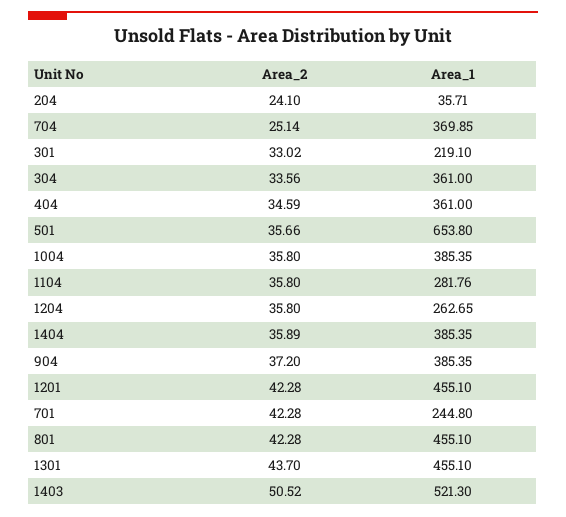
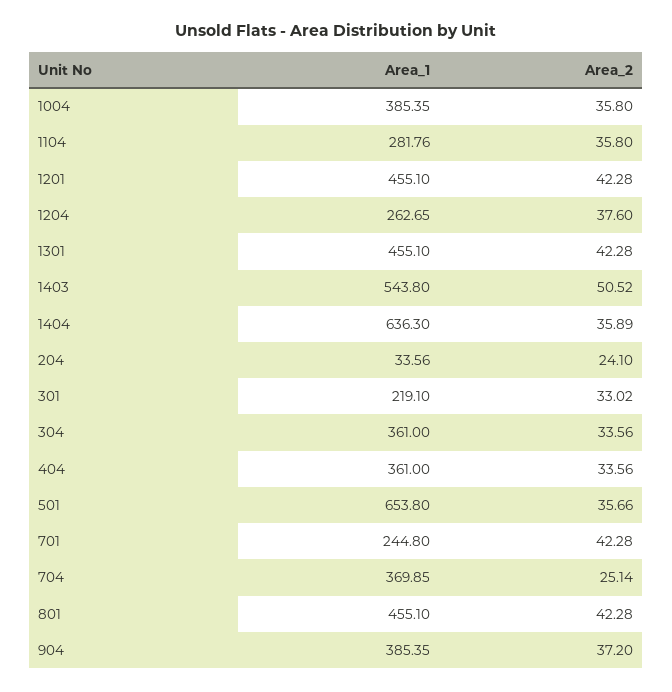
Area_1, 204: 35.71 -> 33.56
Area_2, 404: 34.59 -> 33.56
Area_2, 1204: 35.8 -> 37.6
Area_1, 1404: 385.35 -> 636.3
Area_2, 1301: 43.7 -> 42.28
Area_1, 1403: 521.3 -> 543.8

